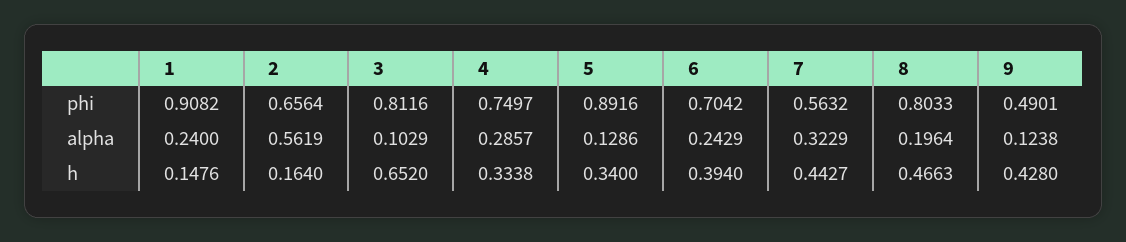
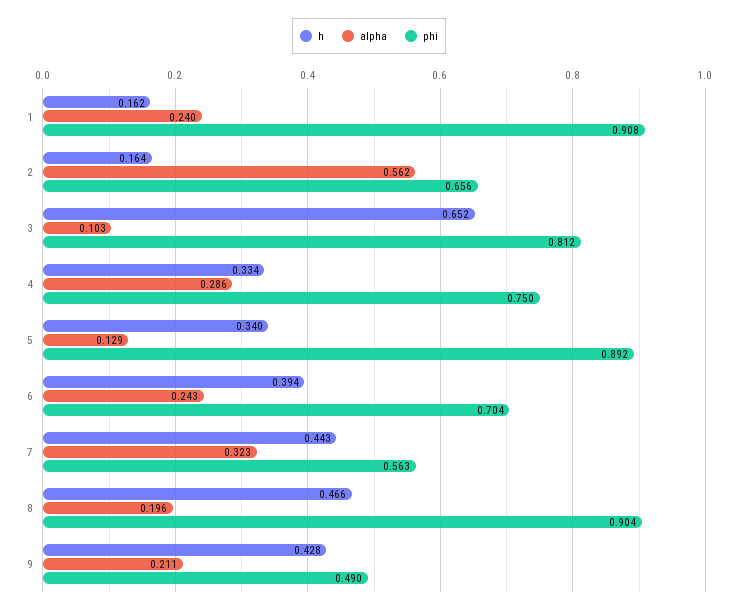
phi, 8: 0.8033 -> 0.904
alpha, 9: 0.1238 -> 0.211
h, 1: 0.1476 -> 0.162

